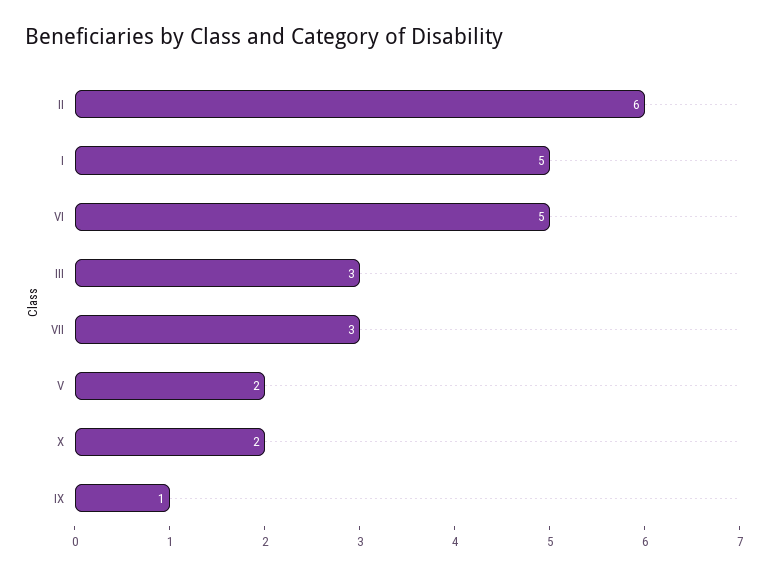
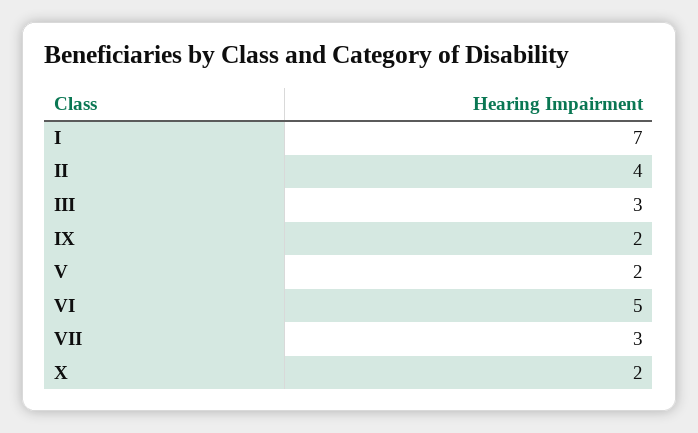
II: 6 -> 4
I: 5 -> 7
IX: 1 -> 2

